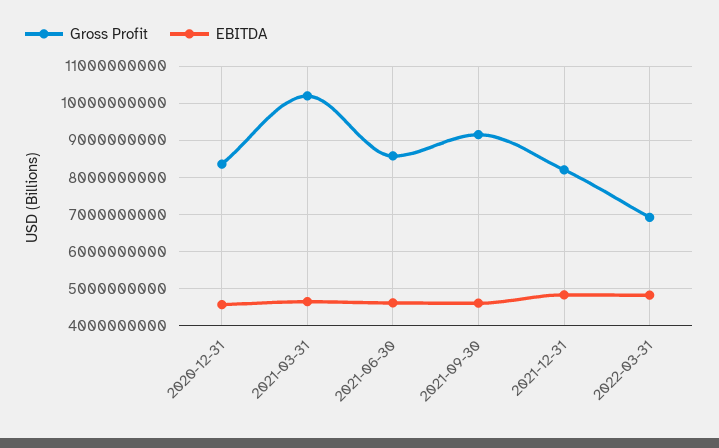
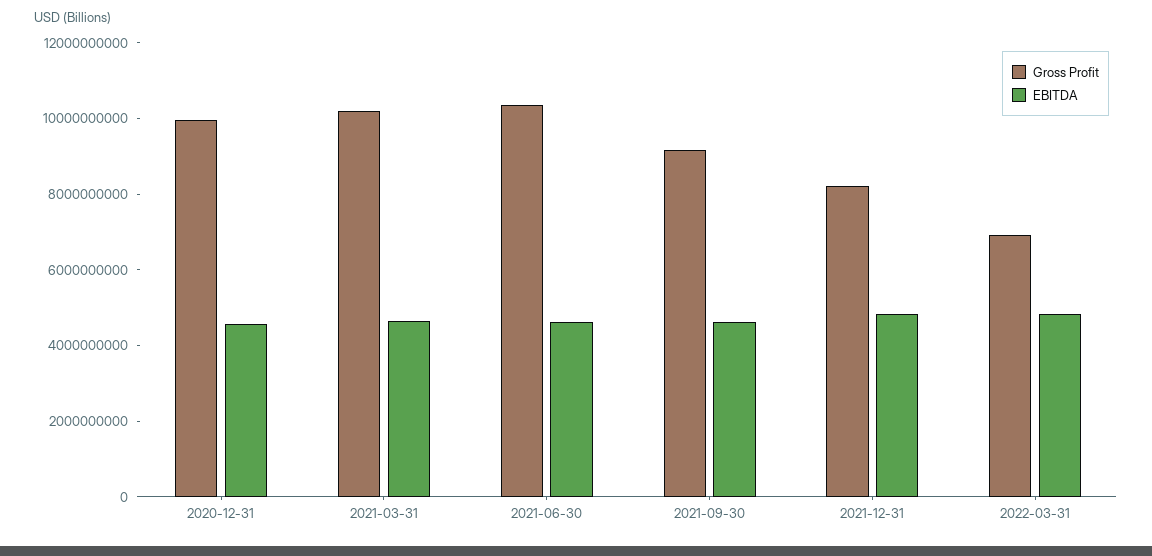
Gross Profit, 2020-12-31: 8400000000 -> 10000000000
Gross Profit, 2021-06-30: 8600000000 -> 10500000000

